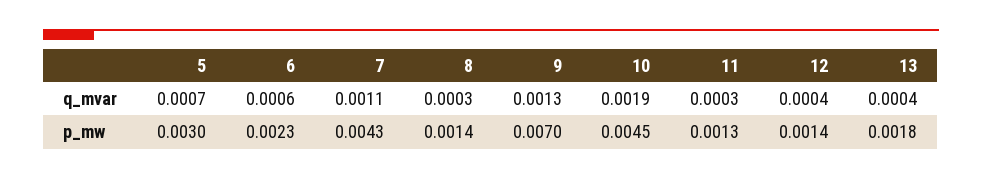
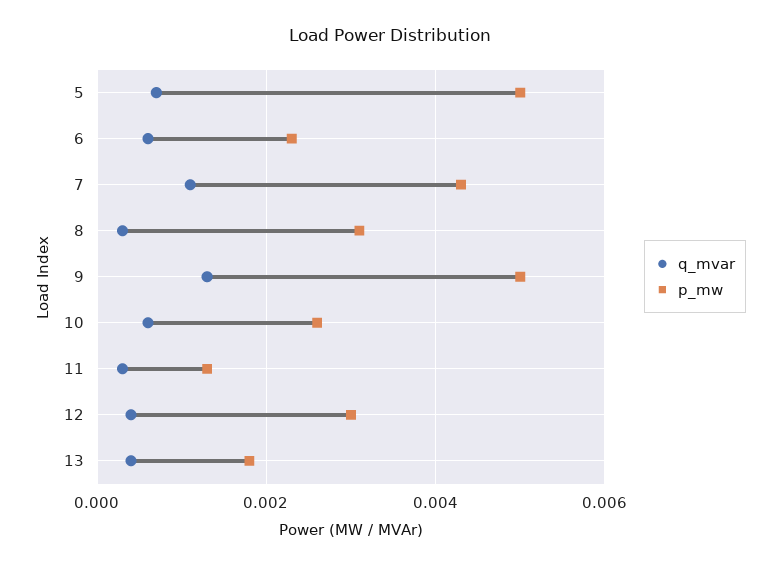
q_mvar, 10: 0.0019 -> 0.0005
p_mw, 5: 0.003 -> 0.005
p_mw, 8: 0.0014 -> 0.003
p_mw, 9: 0.007 -> 0.005
p_mw, 10: 0.0045 -> 0.0025
p_mw, 12: 0.0014 -> 0.003

